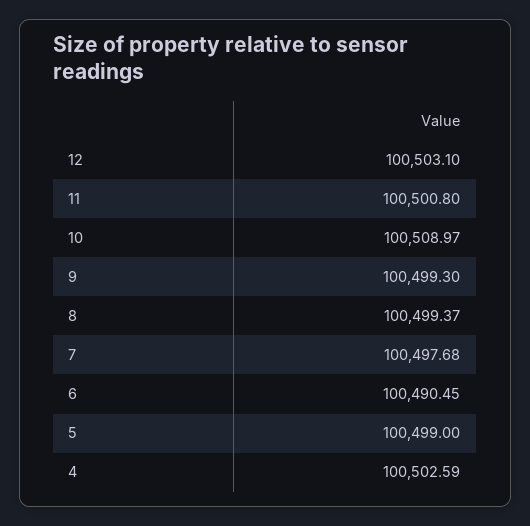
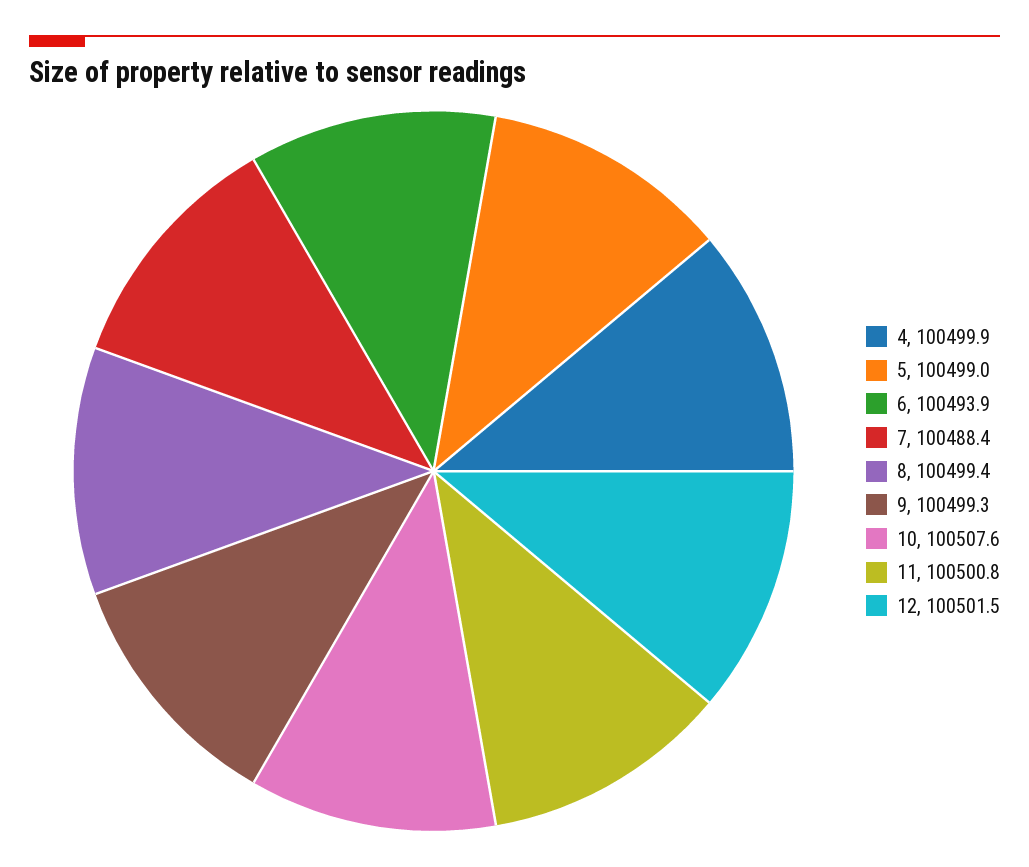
12: 100503.1 -> 100501.5
10: 100508.97 -> 100507.6
7: 100497.68 -> 100488.4
6: 100490.45 -> 100493.9
4: 100502.59 -> 100499.9

